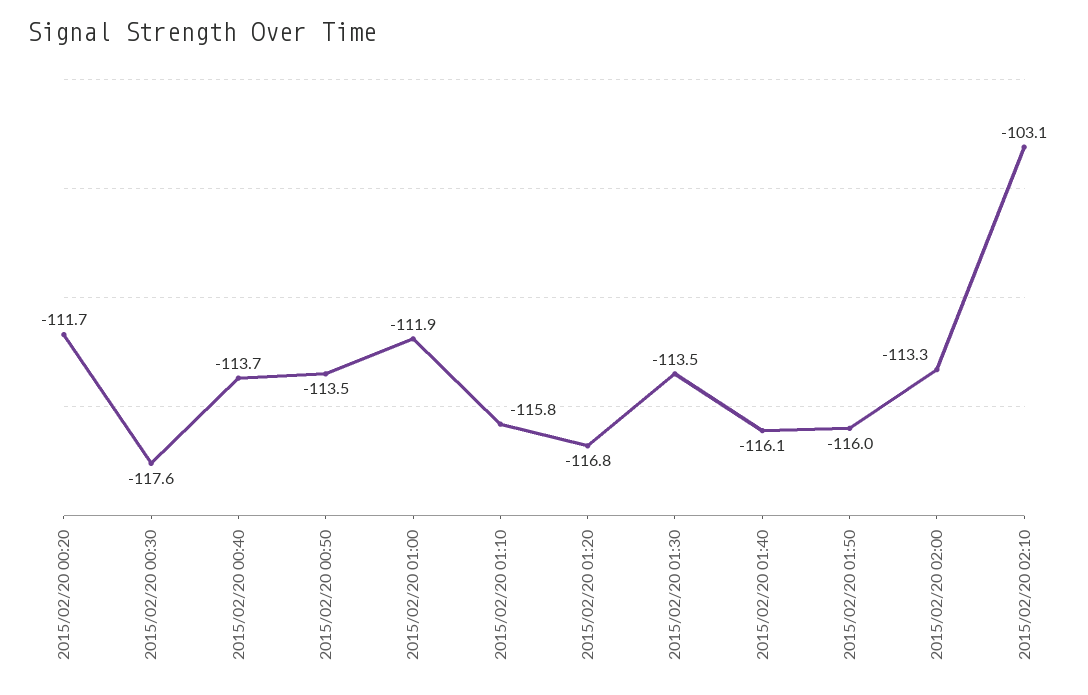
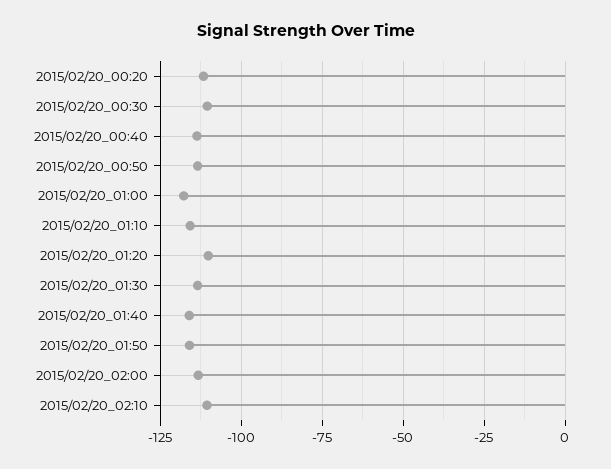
2015/02/20 00:30: -117.6 -> -110
2015/02/20 01:00: -111.9 -> -117.5
2015/02/20 01:20: -116.8 -> -110
2015/02/20 02:10: -103.1 -> -110

